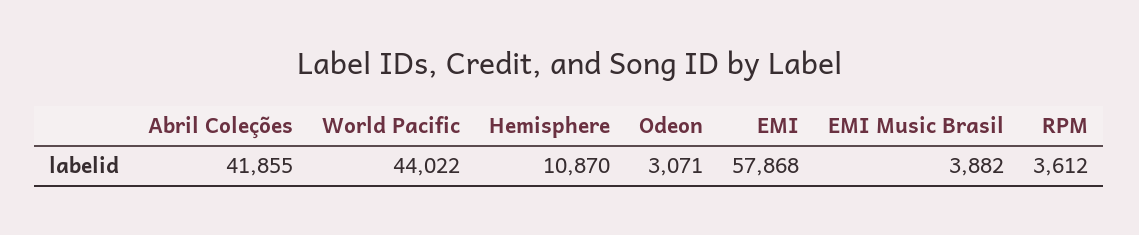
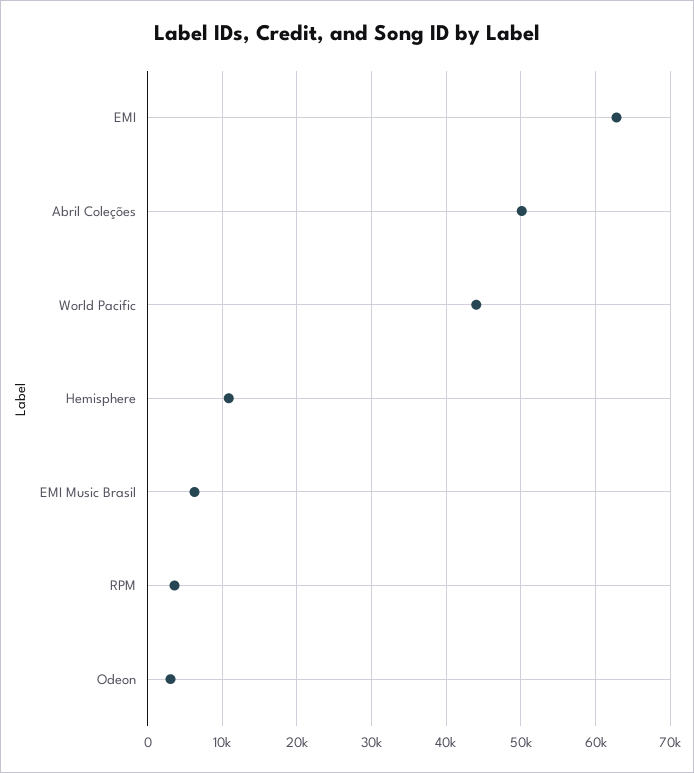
Abril Coleções: 41855 -> 50000
EMI: 57868 -> 63000
EMI Music Brasil: 3882 -> 6000

